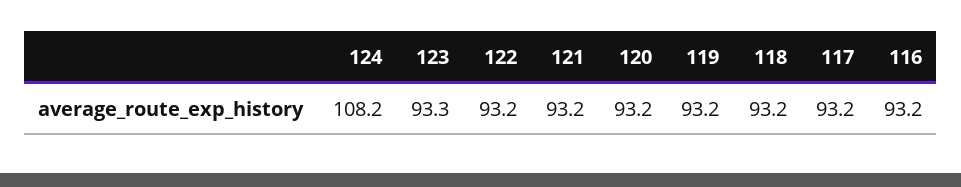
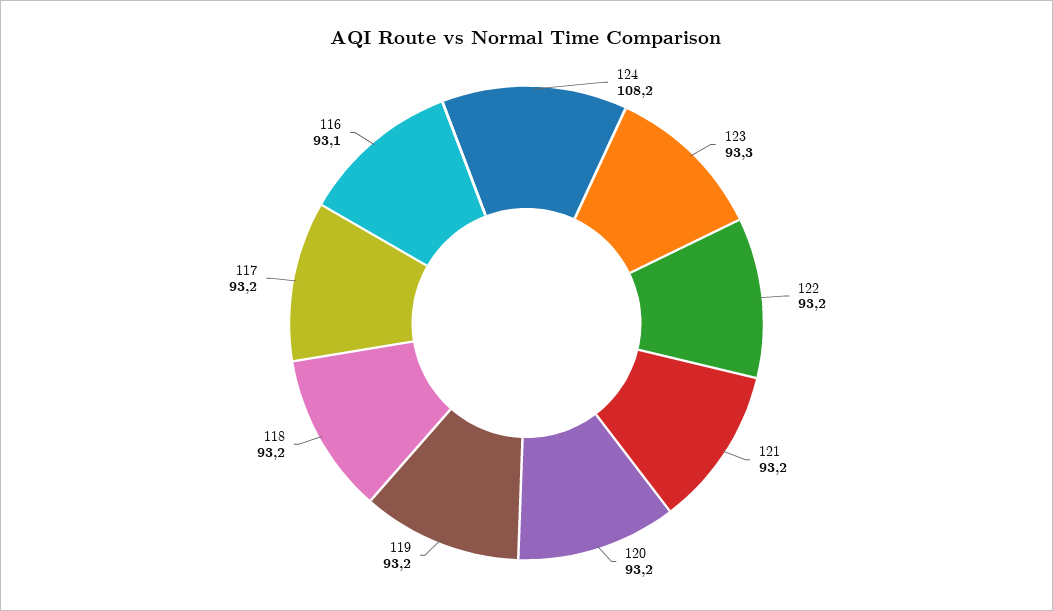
116: 93.2 -> 93.1

